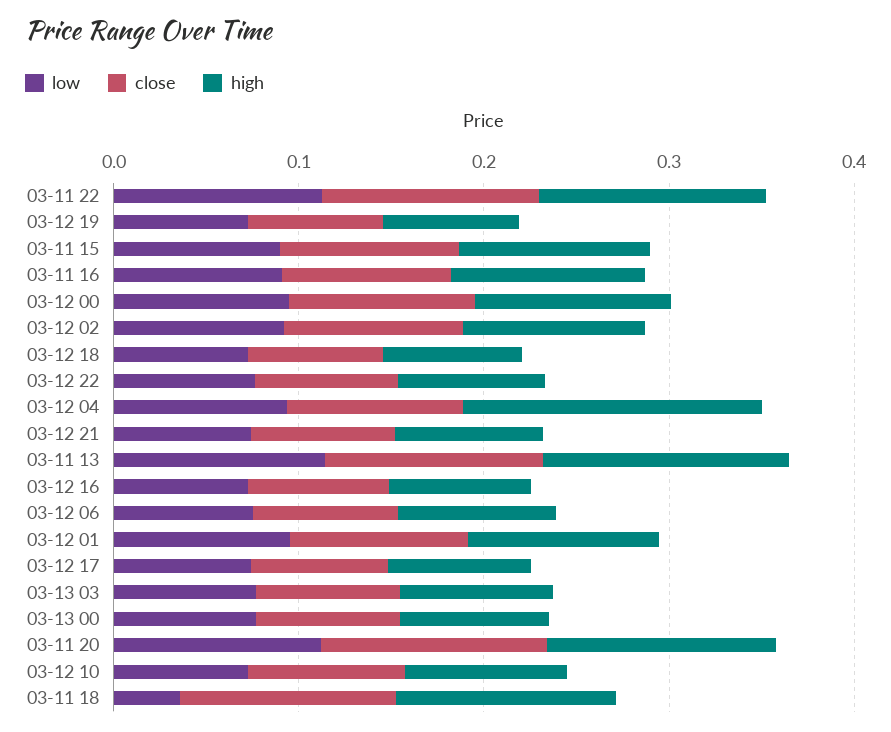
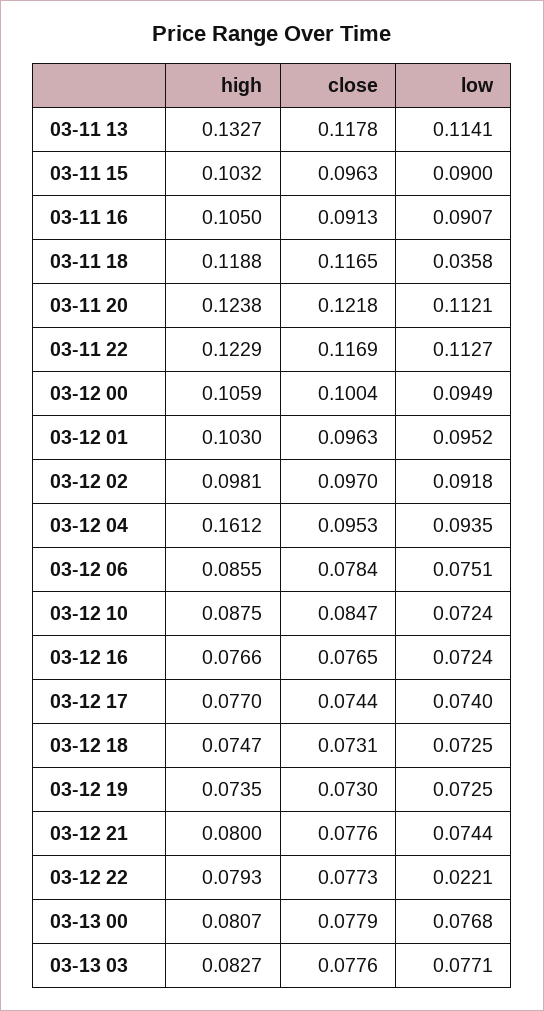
low, 03-12 22: 0.08 -> 0.0221

